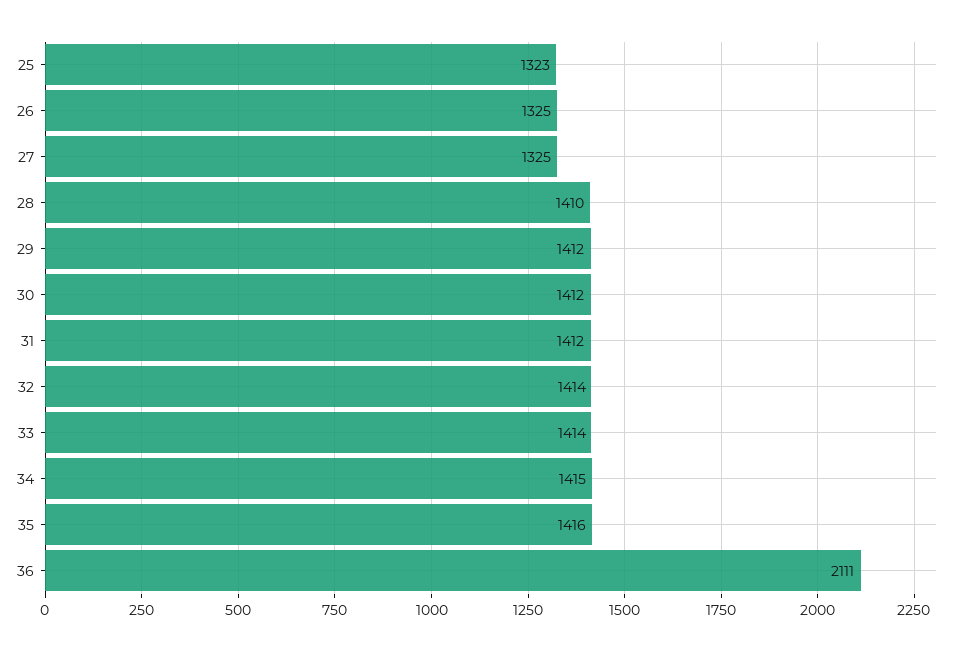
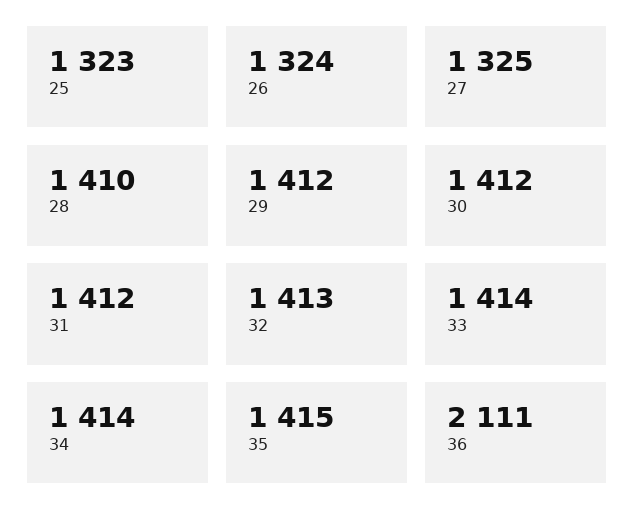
26: 1325 -> 1324
32: 1414 -> 1413
34: 1415 -> 1414
35: 1416 -> 1415

